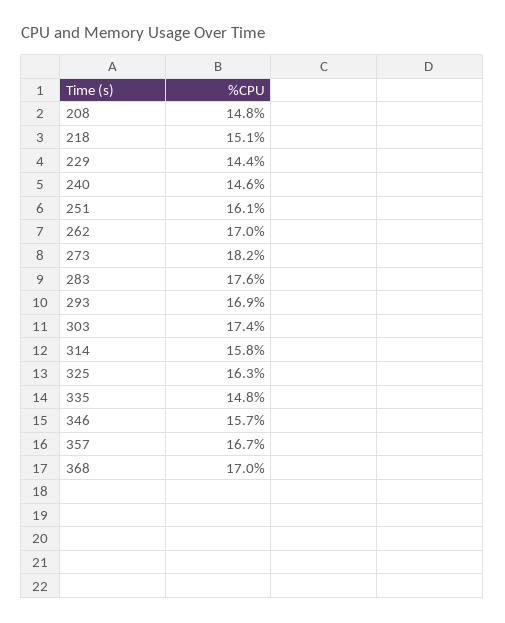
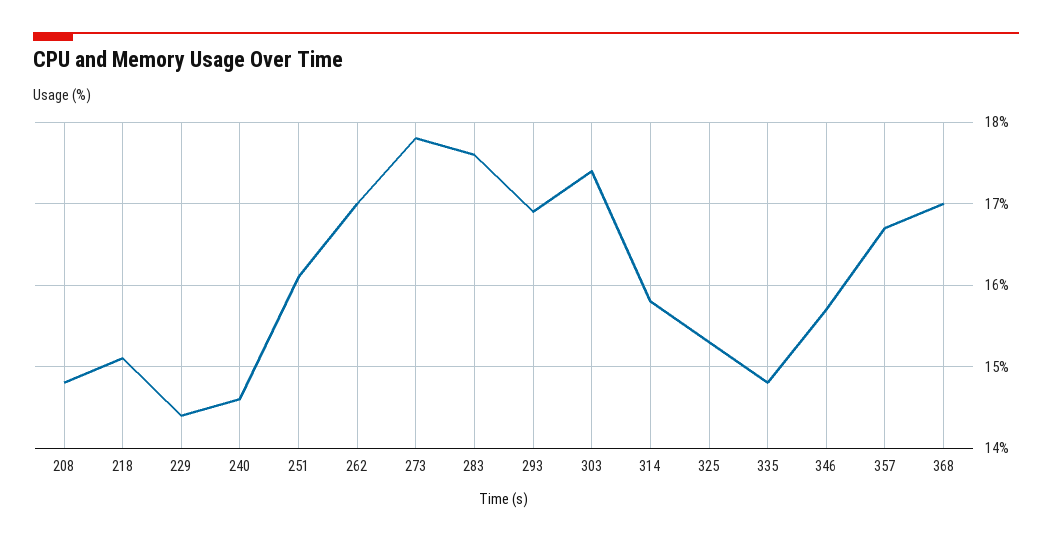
273: 18.2 -> 17.8
325: 16.3 -> 15.3

